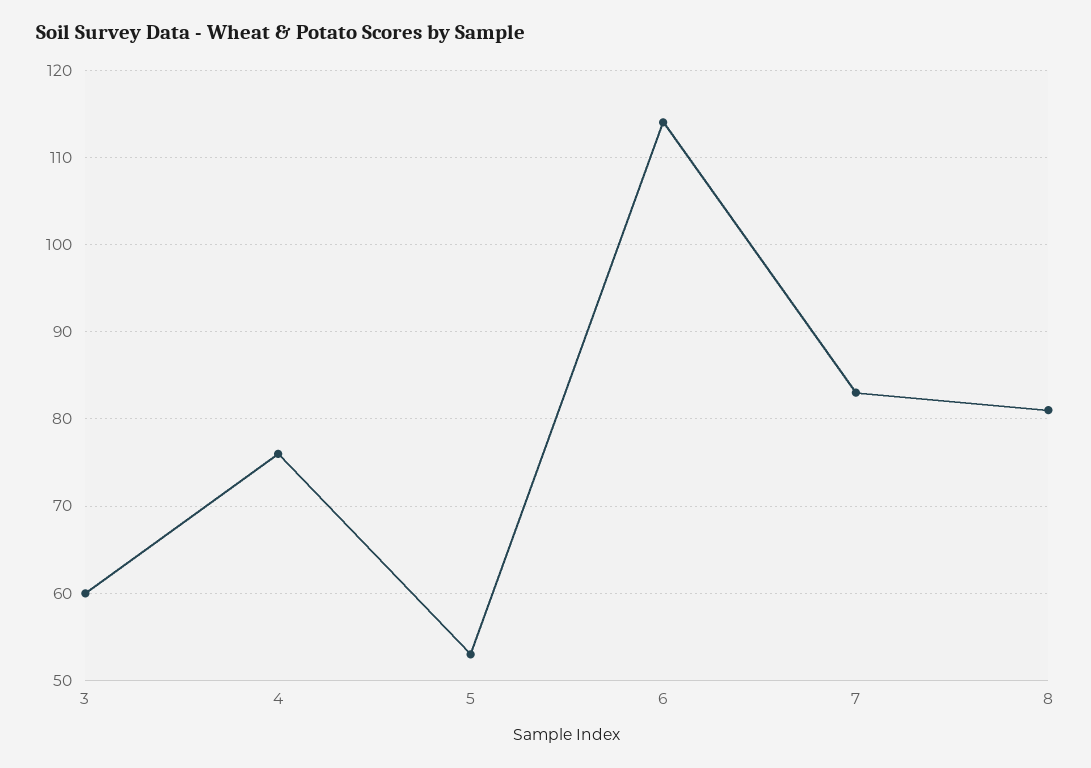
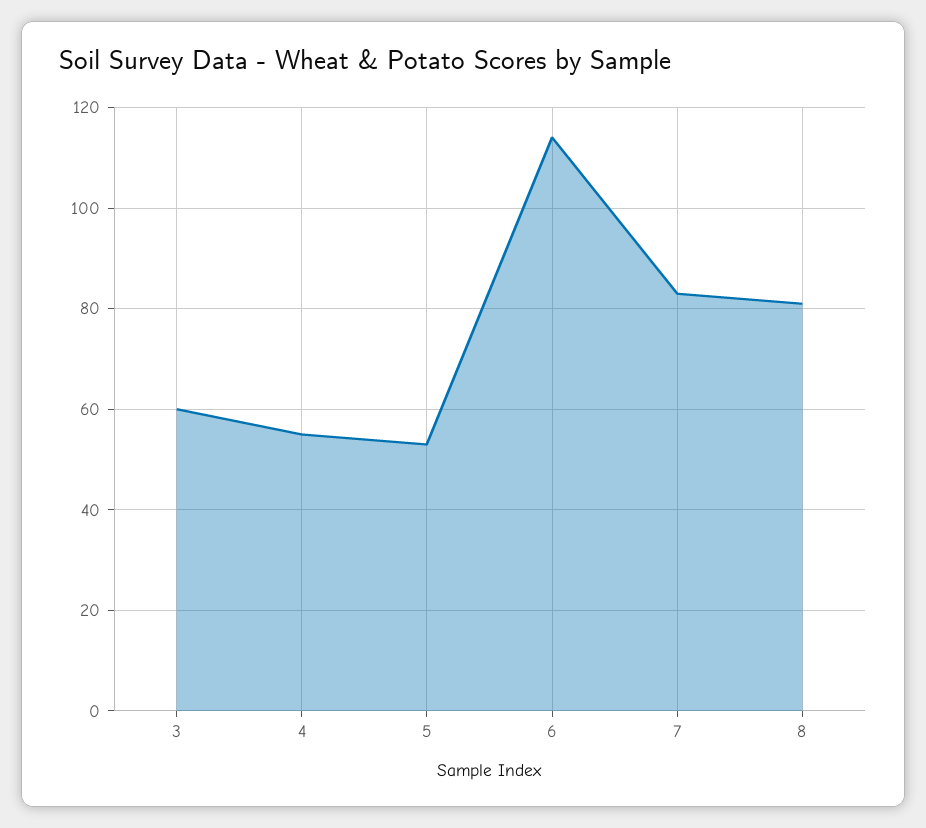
4: 76 -> 55

